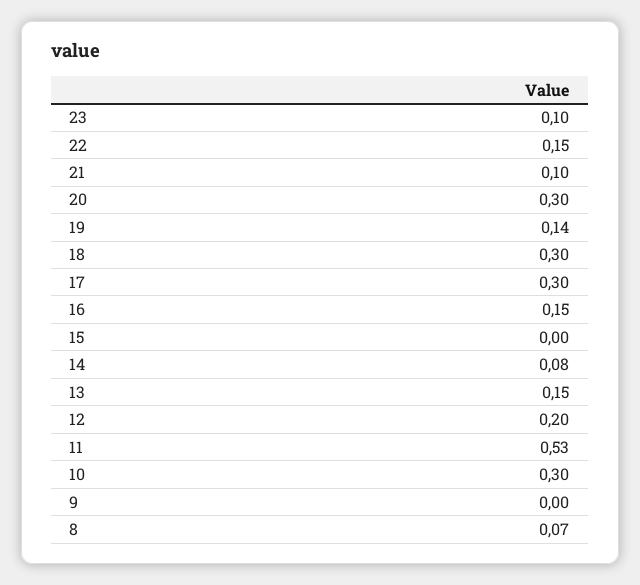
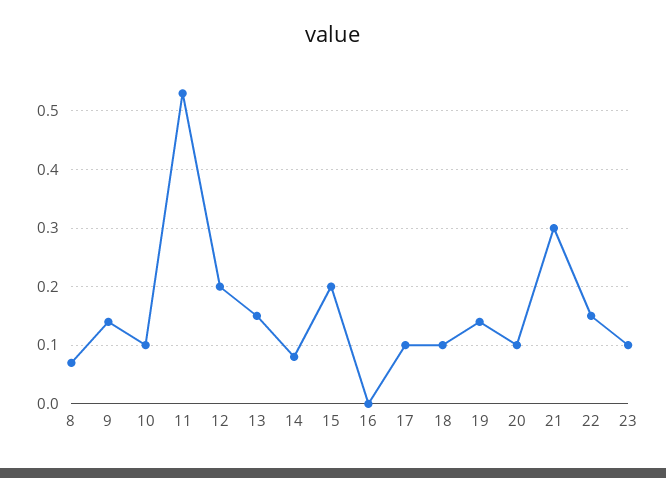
21: 0.1 -> 0.3
20: 0.3 -> 0.1
18: 0.3 -> 0.1
17: 0.3 -> 0.1
16: 0.15 -> 0
15: 0 -> 0.2
10: 0.3 -> 0.1
9: 0 -> 0.15

